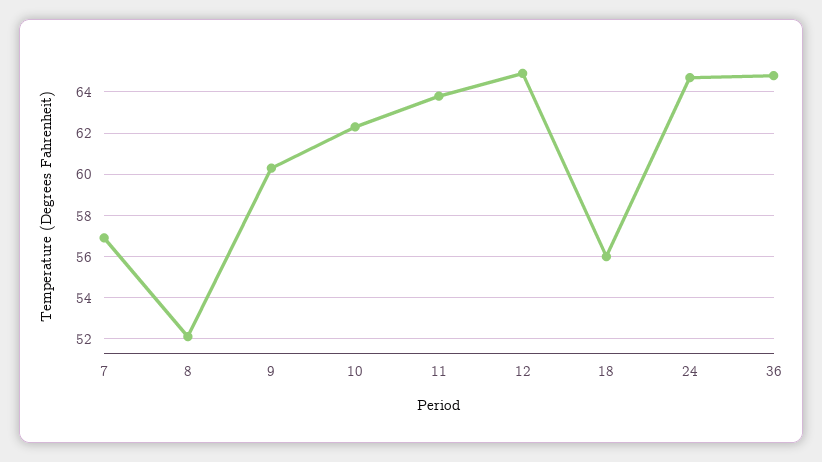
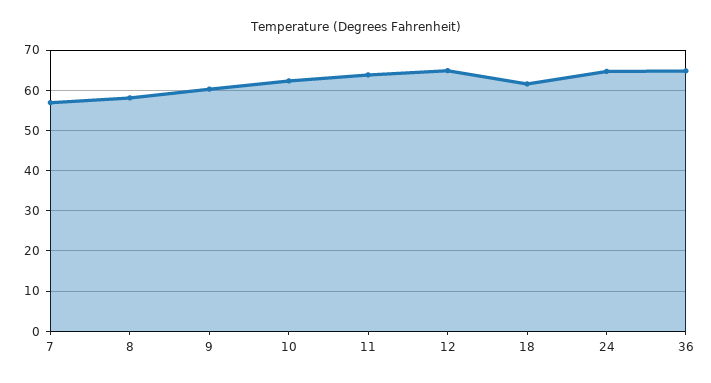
8: 52 -> 58
18: 56 -> 62

